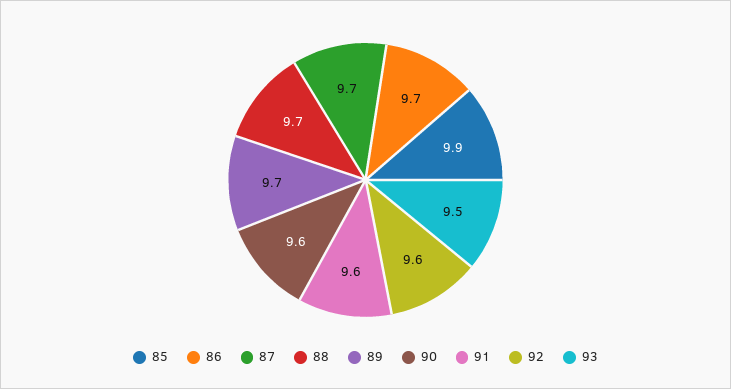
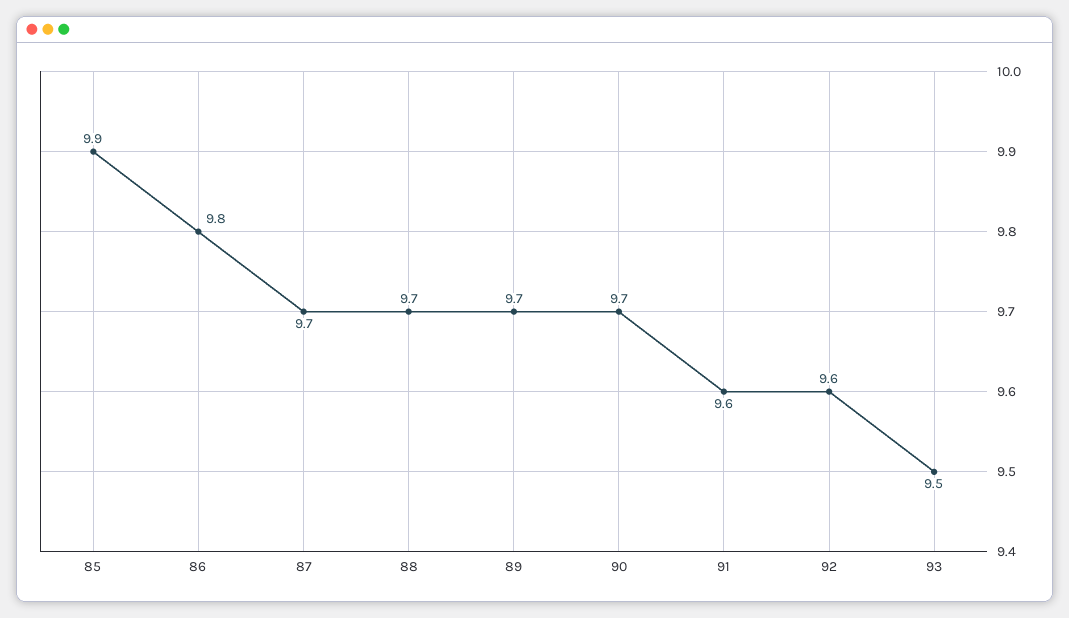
86: 9.7 -> 9.8
90: 9.6 -> 9.7

